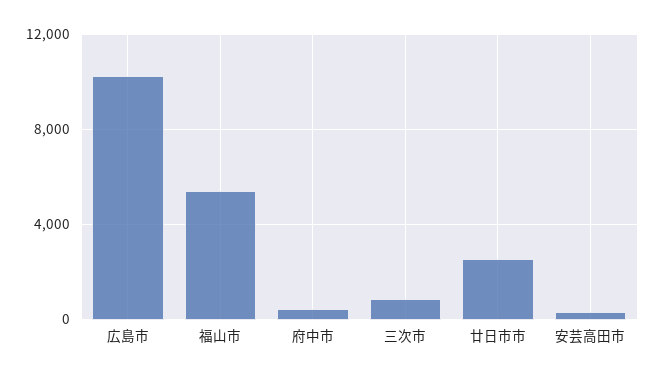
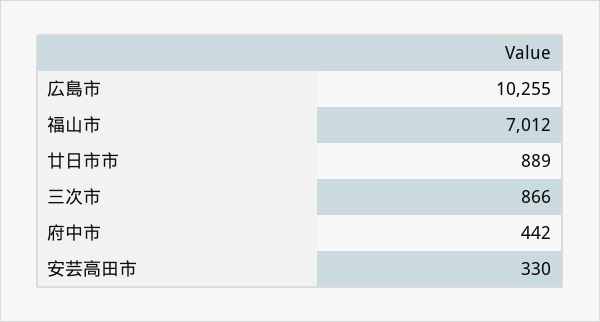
福山市: 5500 -> 7012
廿日市市: 2500 -> 889

